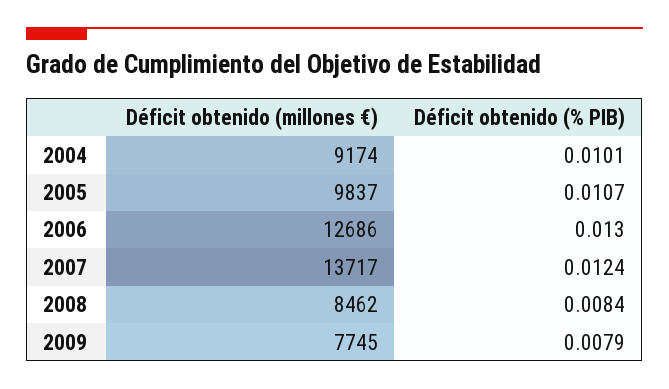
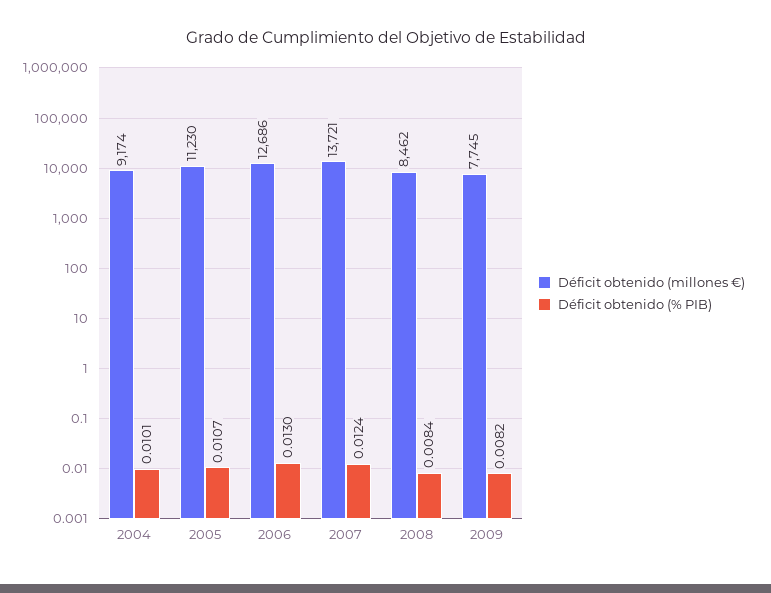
Déficit obtenido (millones €), 2005: 9837 -> 11230
Déficit obtenido (millones €), 2007: 13717 -> 13721
Déficit obtenido (% PIB), 2009: 0.0079 -> 0.0082

